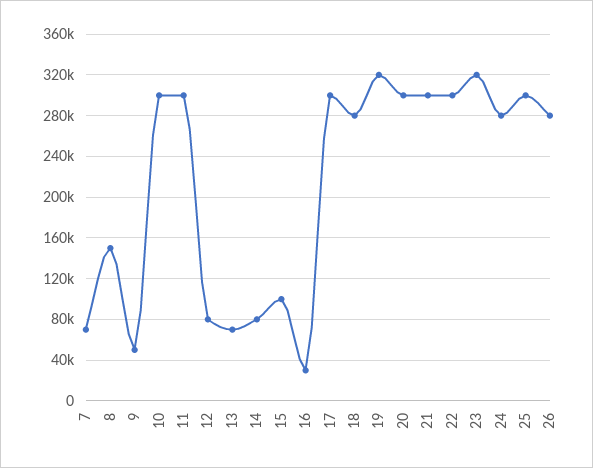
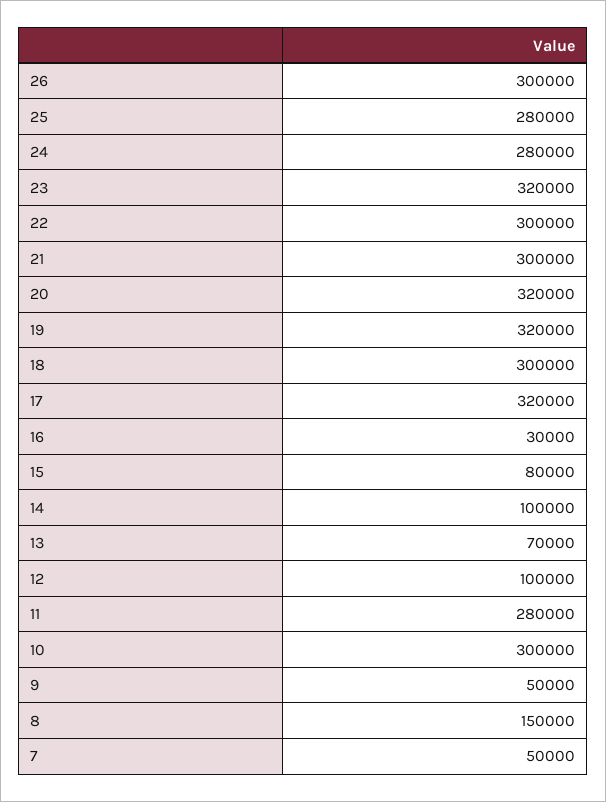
7: 70000 -> 50000
11: 300000 -> 280000
12: 80000 -> 100000
14: 80000 -> 100000
15: 100000 -> 80000
17: 300000 -> 320000
18: 280000 -> 300000
20: 300000 -> 320000
25: 300000 -> 280000
26: 280000 -> 300000

